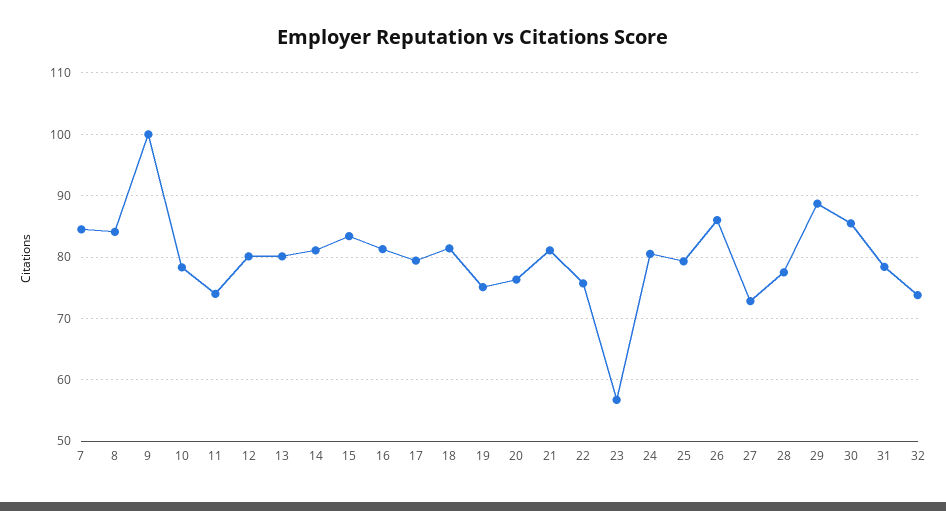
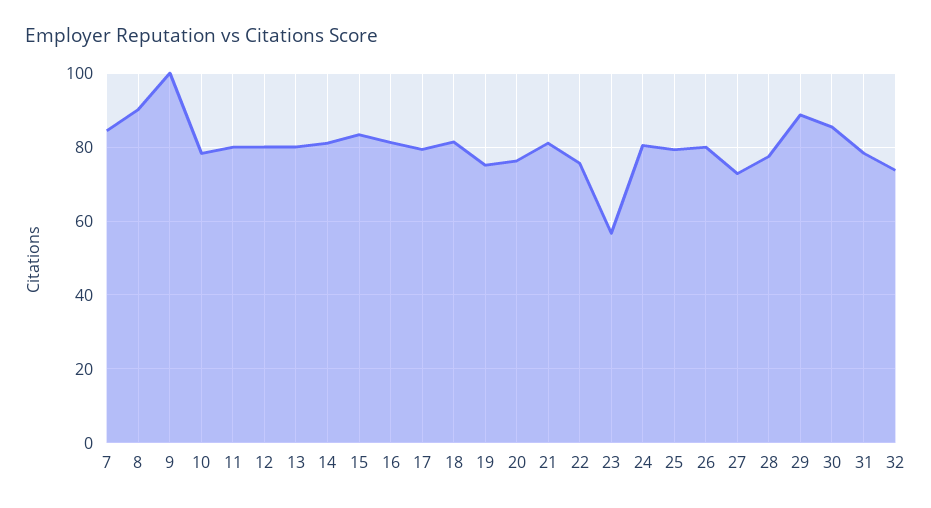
8: 84 -> 90
11: 74 -> 80
26: 86 -> 80

